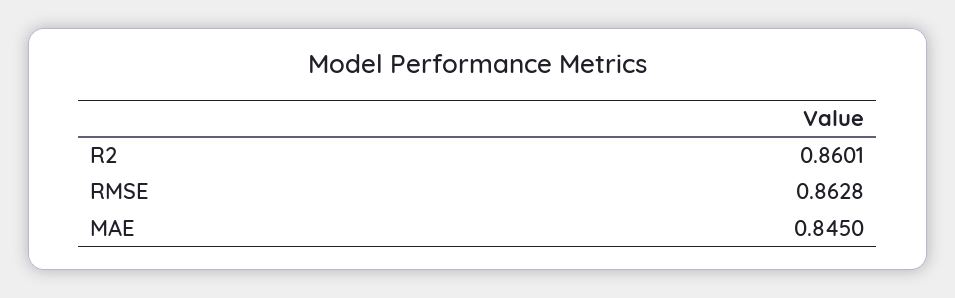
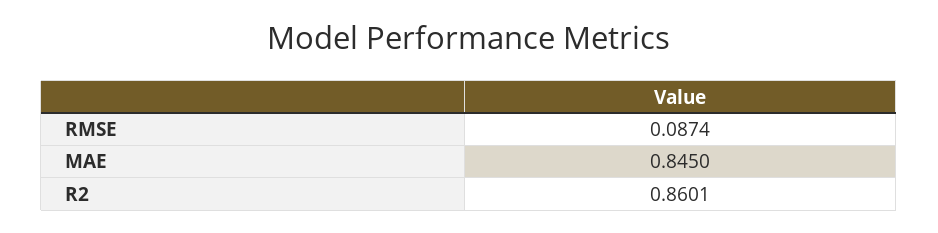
RMSE: 0.8628 -> 0.0874

